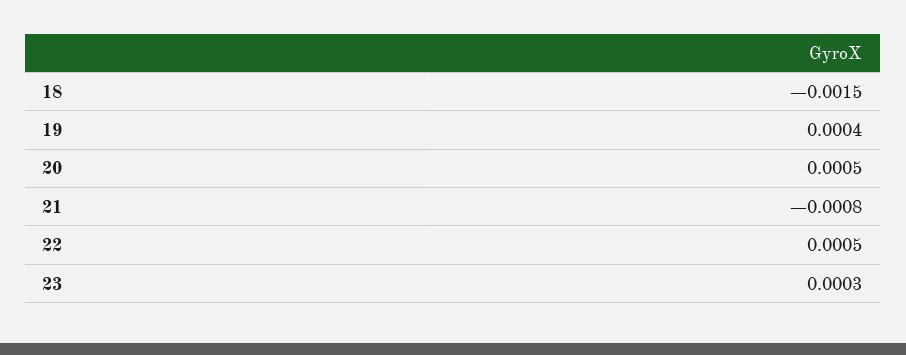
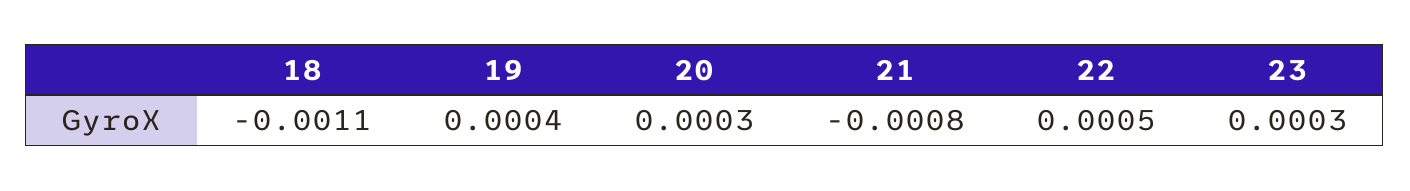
18: -0.0015 -> -0.0011
20: 0.0005 -> 0.0003

